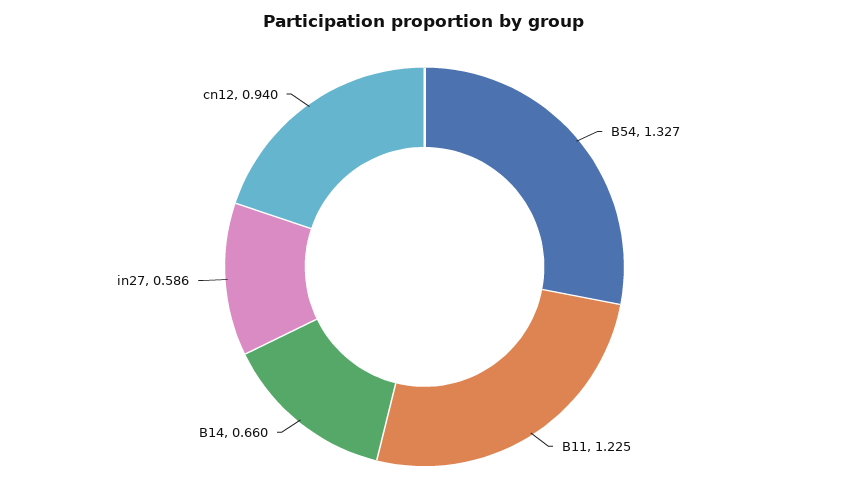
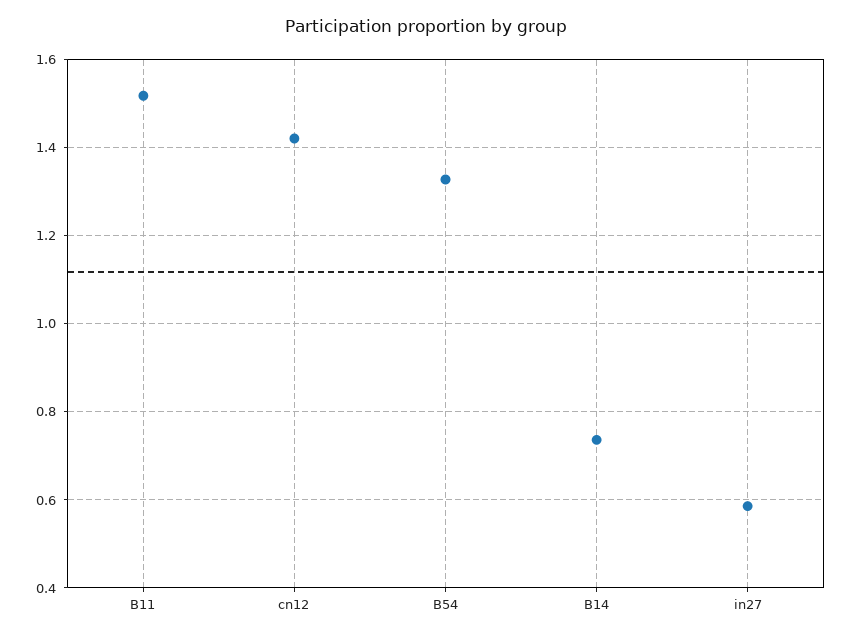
B11: 1.225 -> 1.52
B14: 0.66 -> 0.74
cn12: 0.94 -> 1.42

